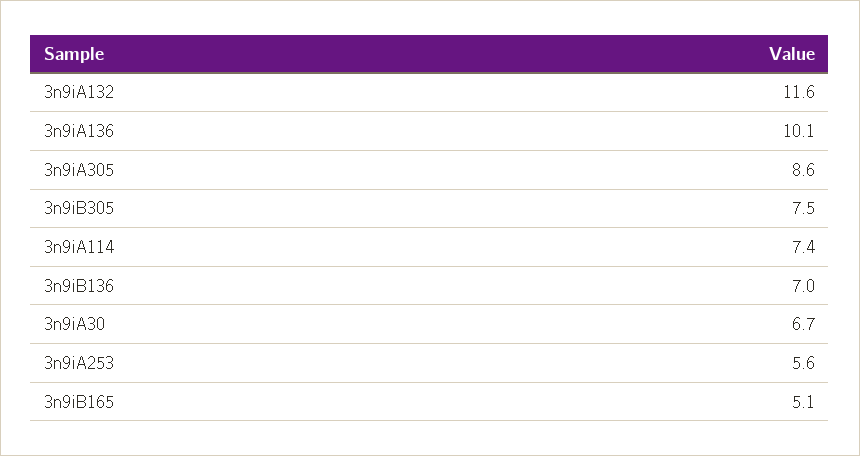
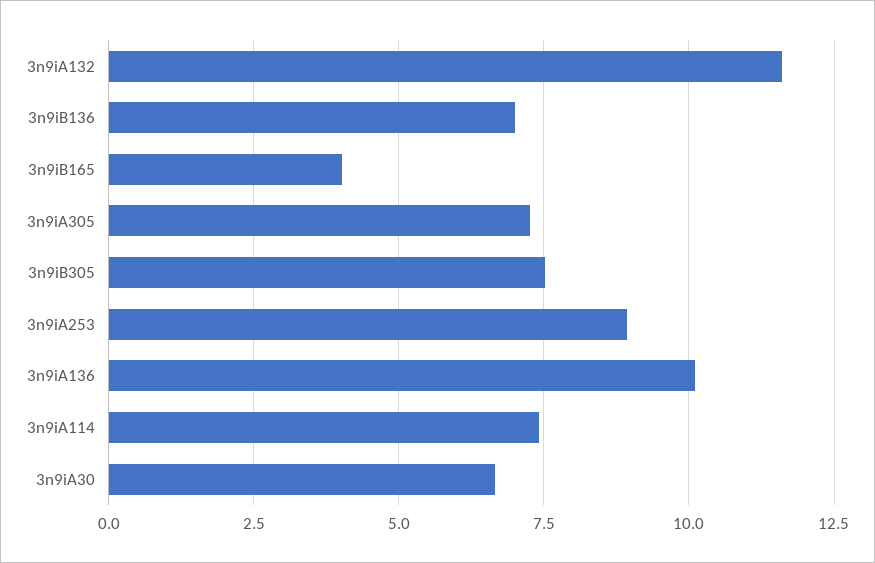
3n9iA305: 8.6 -> 7.25
3n9iA253: 5.6 -> 9
3n9iB165: 5.1 -> 4

